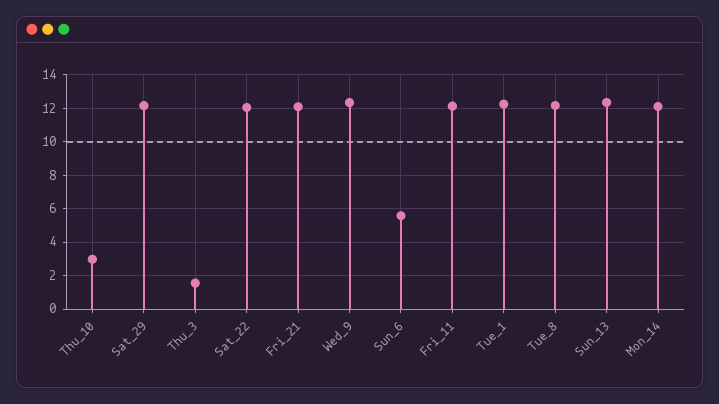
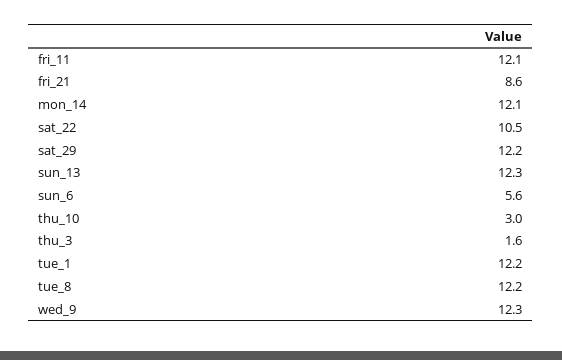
Sat_22: 12 -> 10.5
Fri_21: 12 -> 8.6

